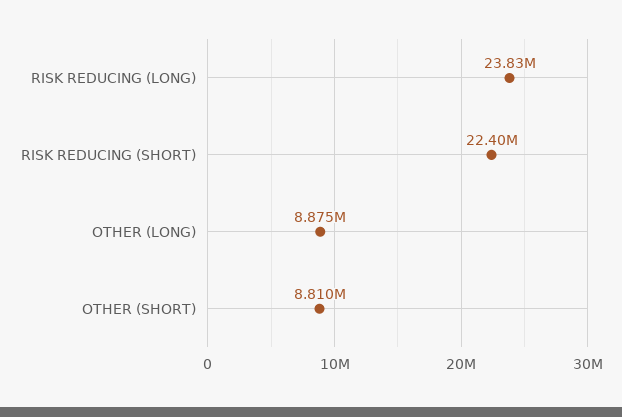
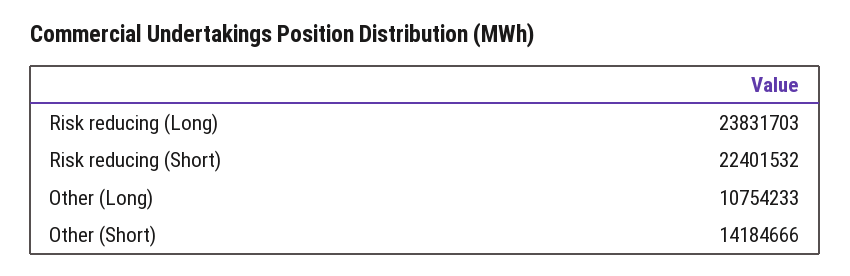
OTHER (LONG): 8875000 -> 10754233
OTHER (SHORT): 8810000 -> 14184666

